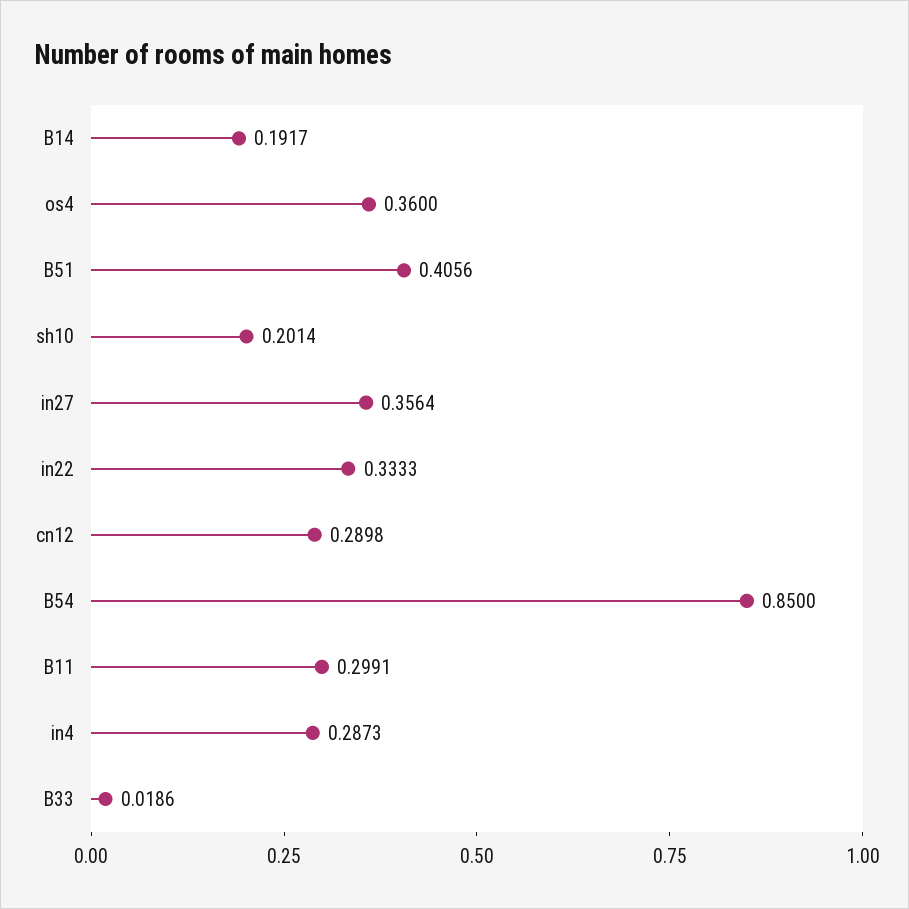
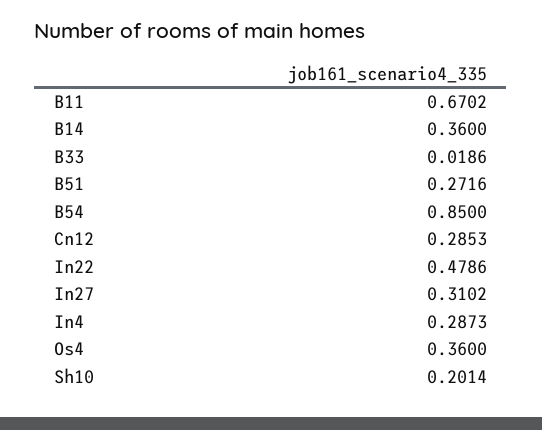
B14: 0.1917 -> 0.36
B51: 0.4056 -> 0.2716
in27: 0.3564 -> 0.3102
in22: 0.3333 -> 0.4786
cn12: 0.2898 -> 0.2853
B11: 0.2991 -> 0.6702

